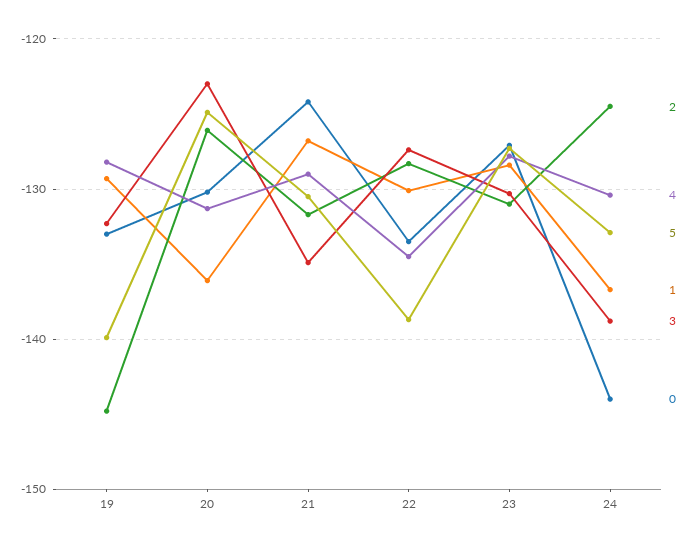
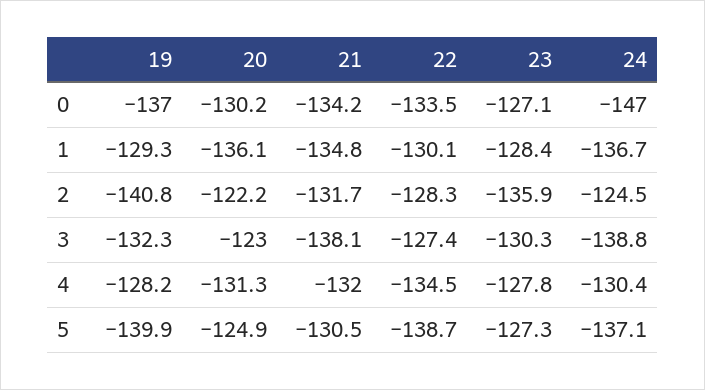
2, 19: -145 -> -140.8
0, 19: -133 -> -137
2, 20: -126 -> -122.2
4, 21: -129 -> -132
1, 21: -127 -> -134.8
3, 21: -135 -> -138.1
0, 21: -124 -> -134.2
2, 23: -131 -> -135.9
5, 24: -133 -> -137.1
0, 24: -144 -> -147

